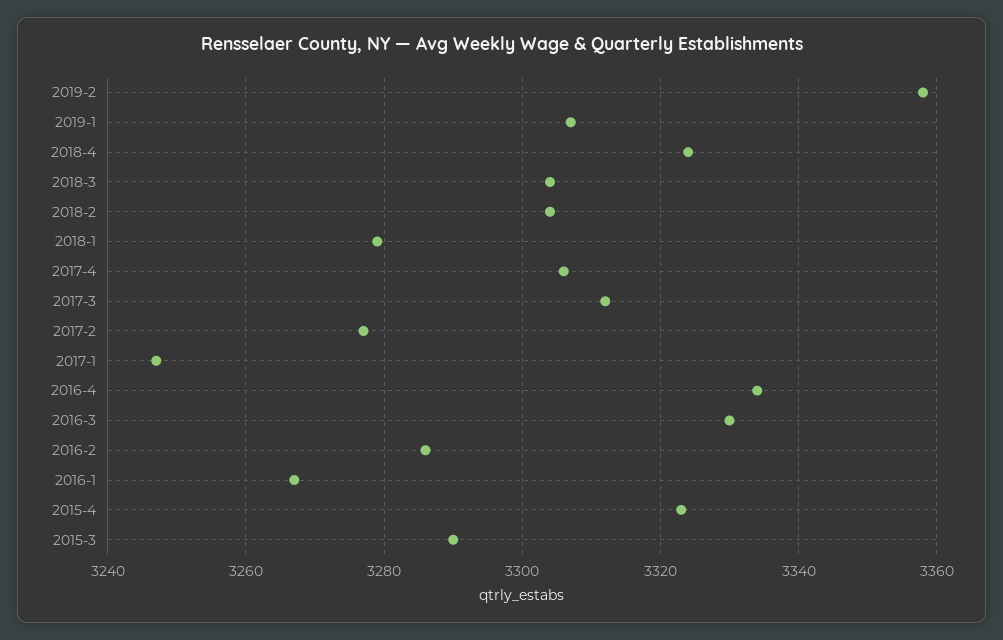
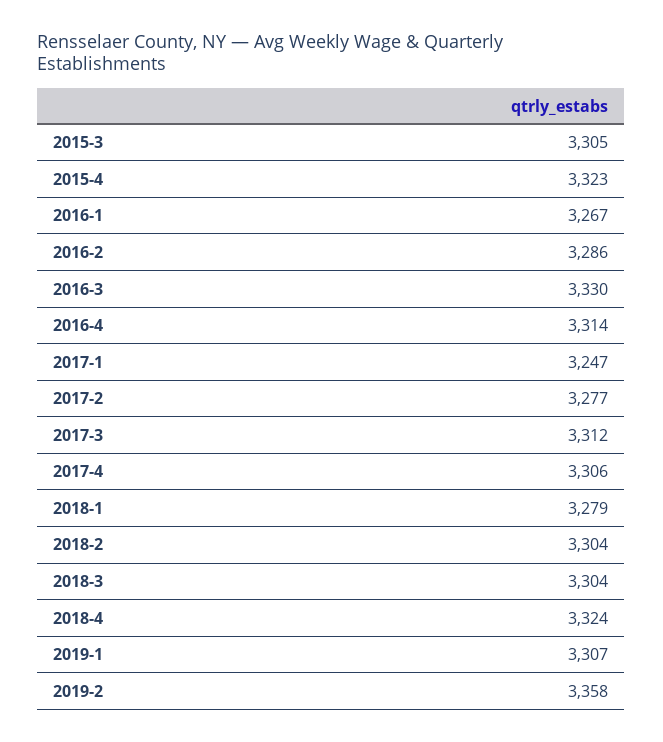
2016-4: 3335 -> 3314
2015-3: 3290 -> 3305

